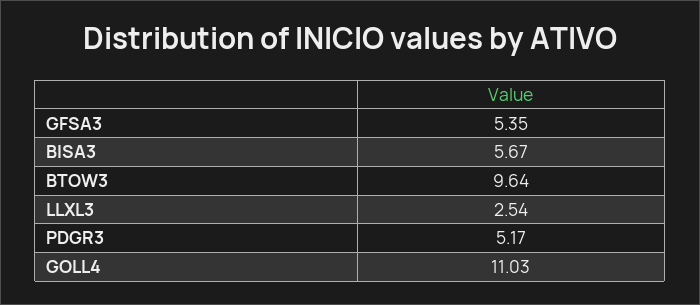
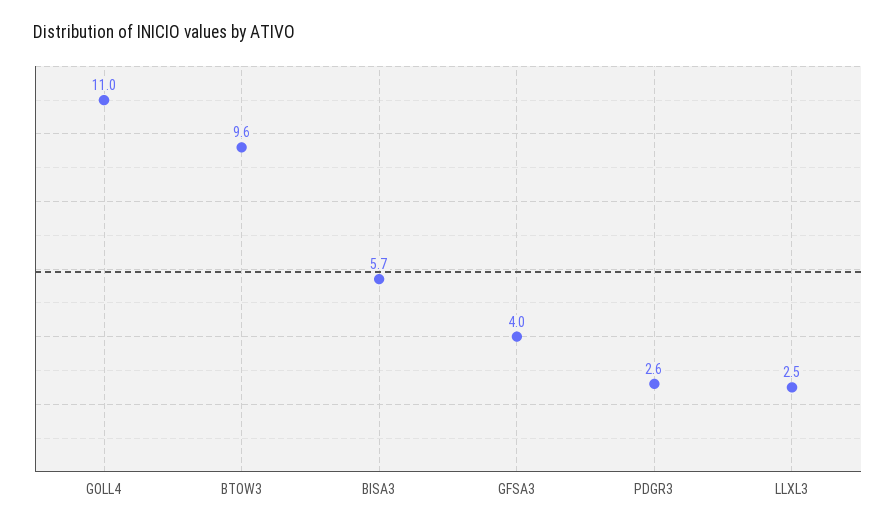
GFSA3: 5.35 -> 4
PDGR3: 5.17 -> 2.6

